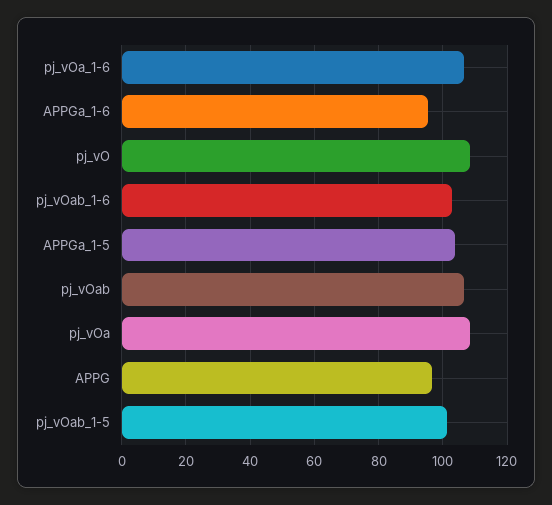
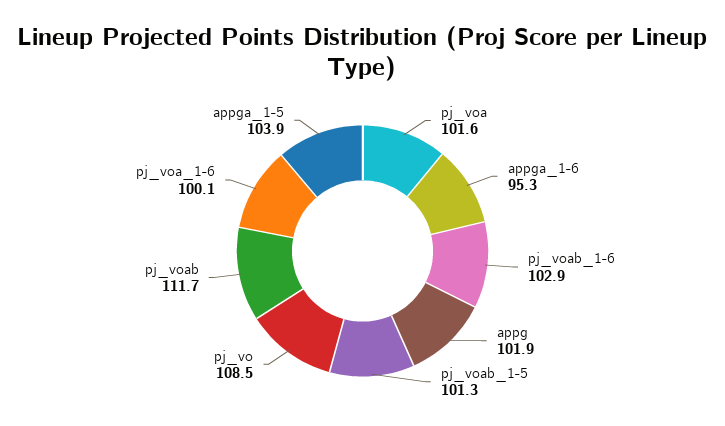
pj_vOa_1-6: 106 -> 100.1
pj_vOab: 106 -> 111.7
pj_vOa: 108 -> 101.6
APPG: 96 -> 101.9

